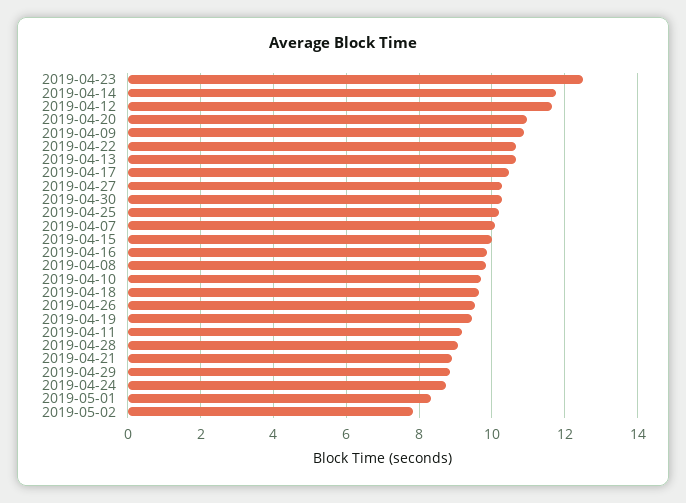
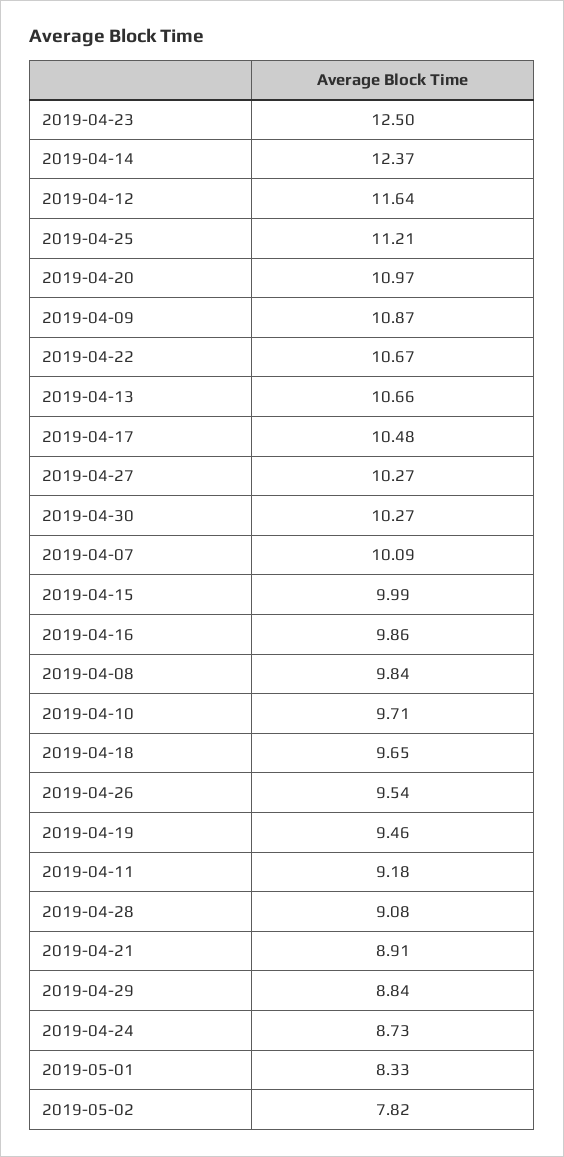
2019-04-14: 11.8 -> 12.37
2019-04-25: 10.2 -> 11.21

